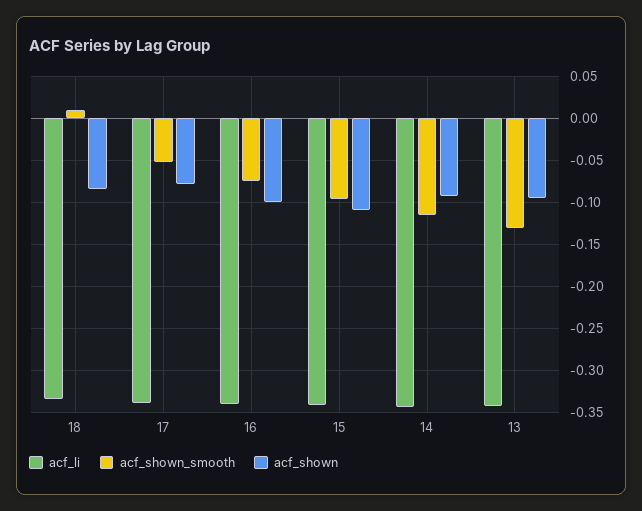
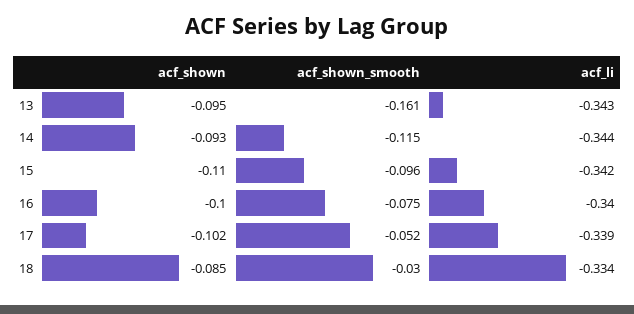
acf_shown_smooth, 18: 0.01 -> -0.03
acf_shown, 17: -0.08 -> -0.102
acf_shown_smooth, 13: -0.13 -> -0.161

